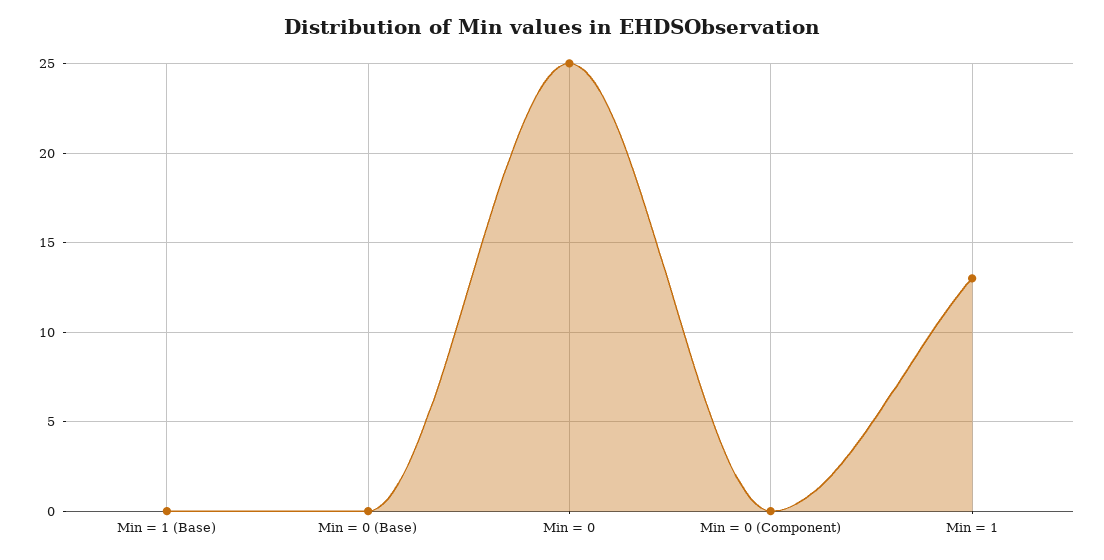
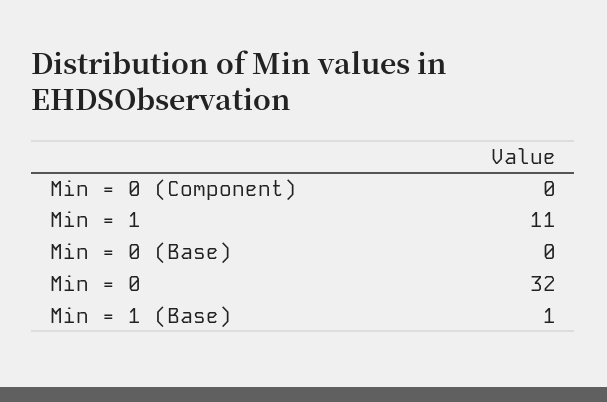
Min = 1 (Base): 0 -> 1
Min = 0: 25 -> 32
Min = 1: 13 -> 11

